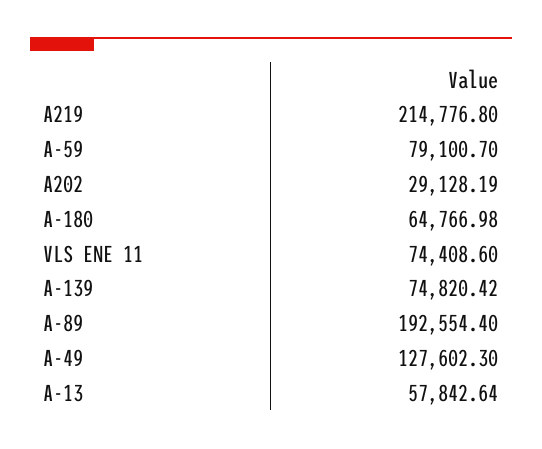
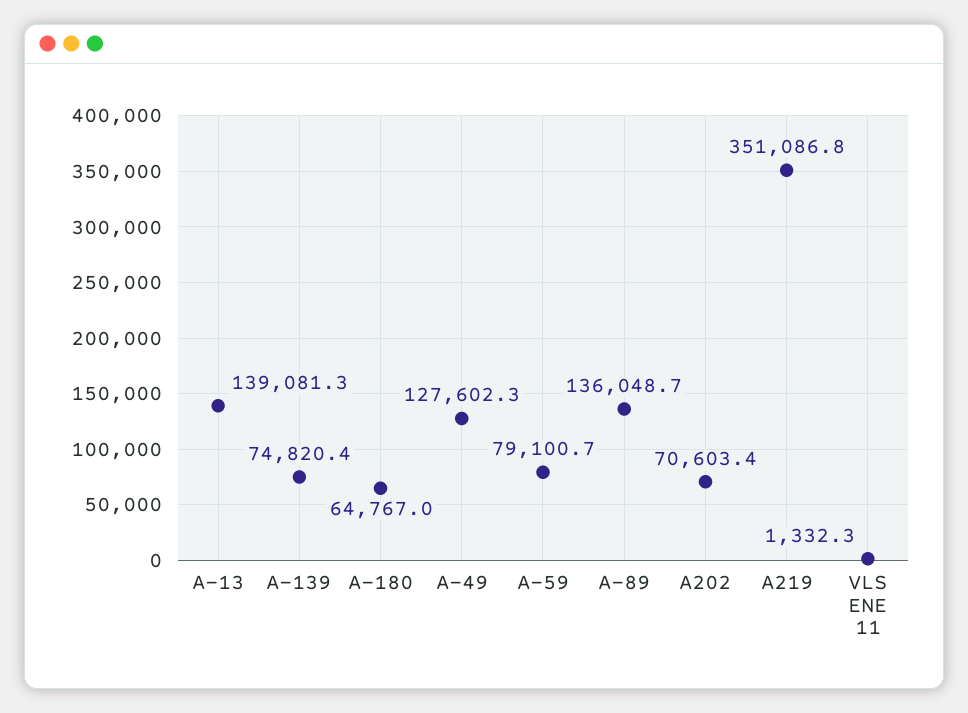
A219: 214776.8 -> 351086.8
A202: 29128.19 -> 70603.4
VLS ENE 11: 74408.6 -> 1332.3
A-89: 192554.4 -> 136048.7
A-13: 57842.64 -> 139081.3

